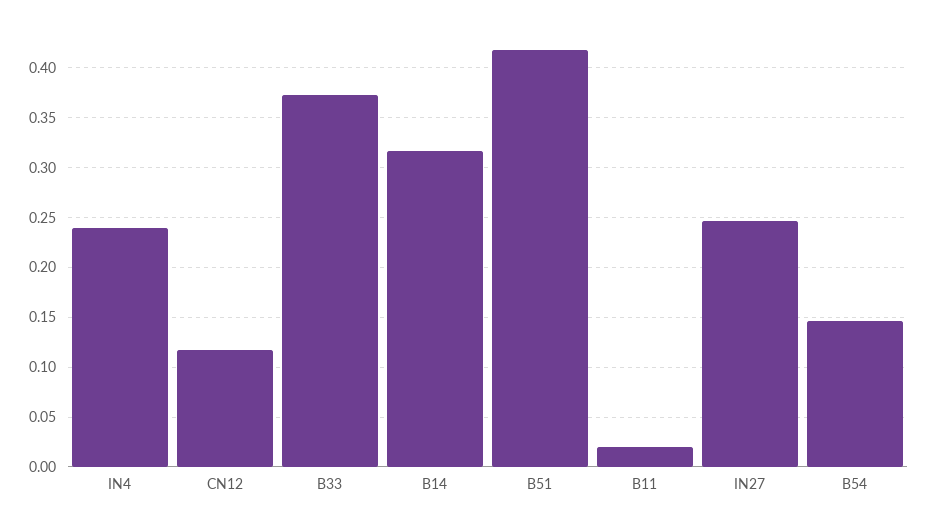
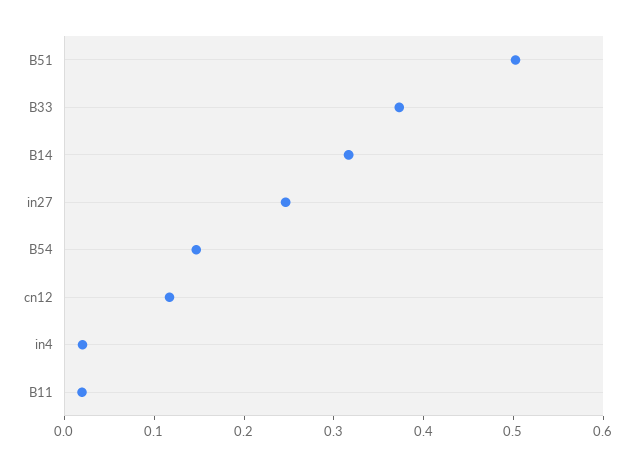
IN4: 0.24 -> 0.02
B51: 0.42 -> 0.5

